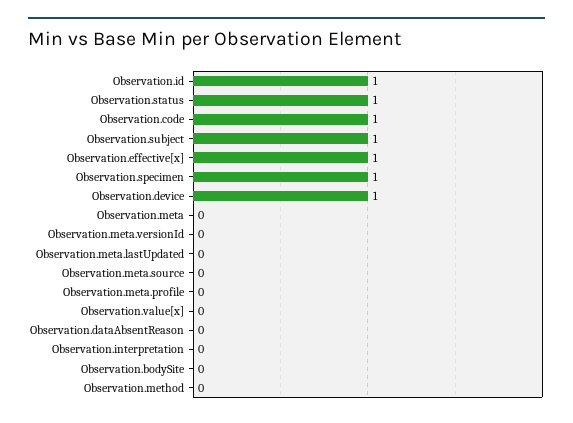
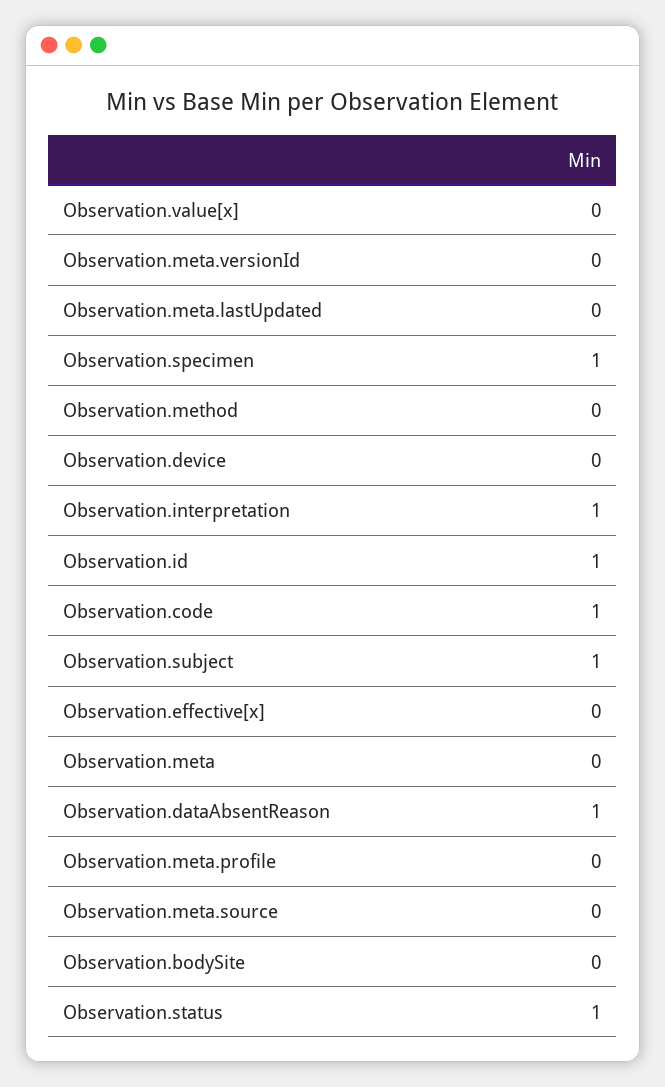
Observation.effective[x]: 1 -> 0
Observation.device: 1 -> 0
Observation.dataAbsentReason: 0 -> 1
Observation.interpretation: 0 -> 1

